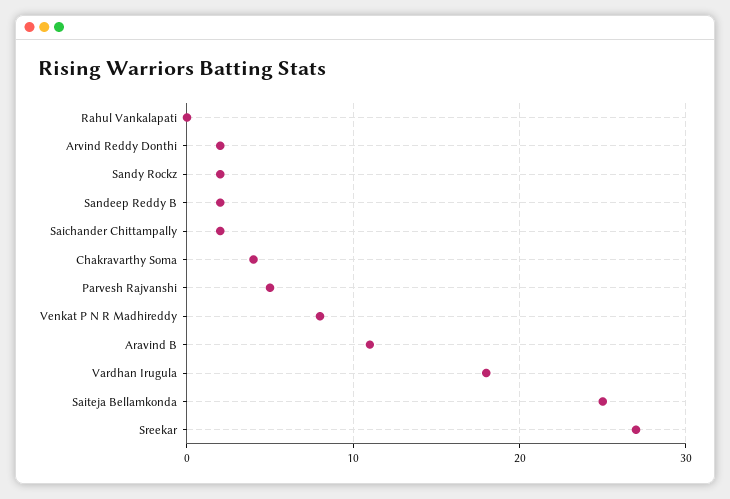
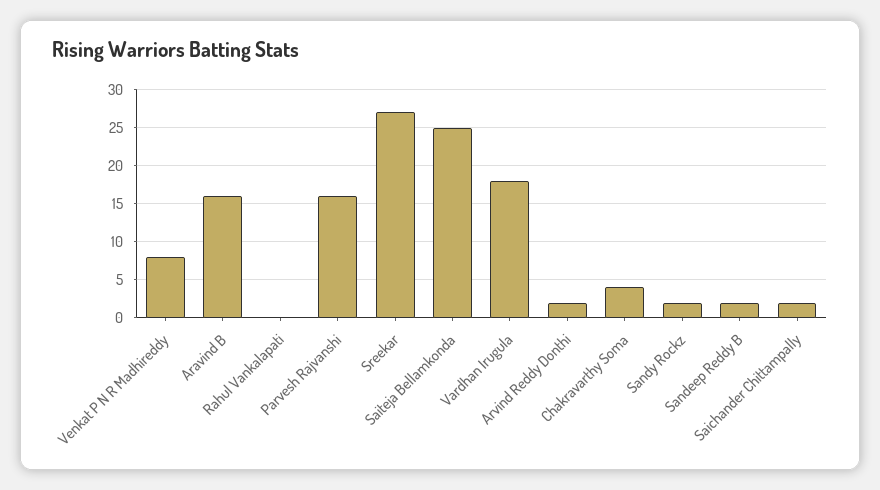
Parvesh Rajvanshi: 5 -> 16
Aravind B: 11 -> 16

